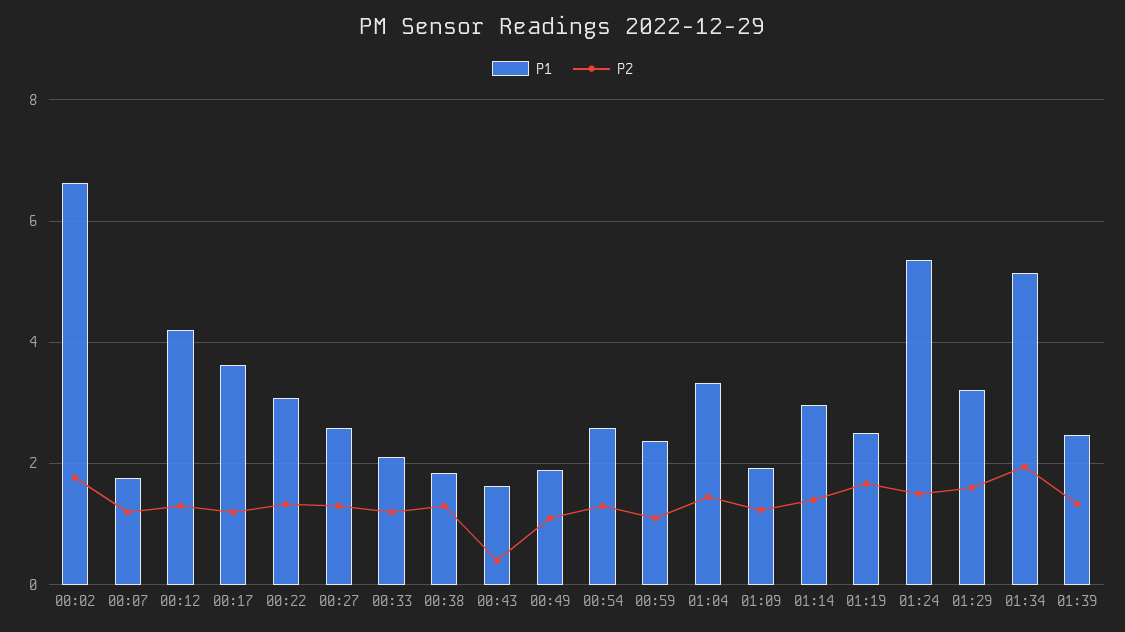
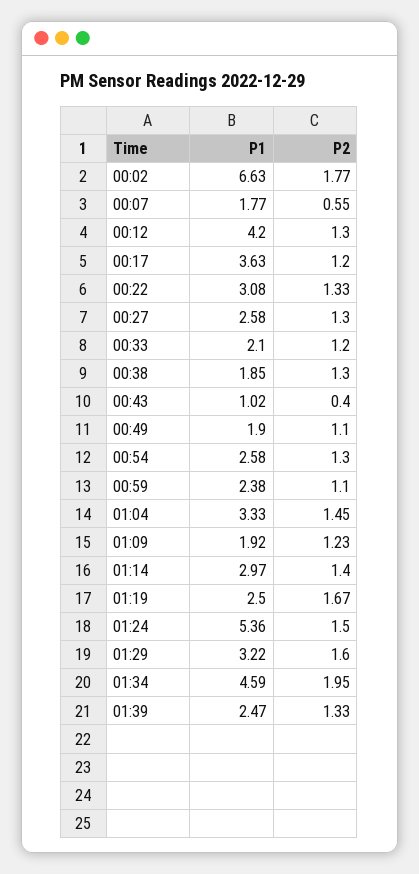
P2, 00:07: 1.2 -> 0.55
P1, 00:43: 1.6 -> 1.02
P1, 01:34: 5.2 -> 4.59

